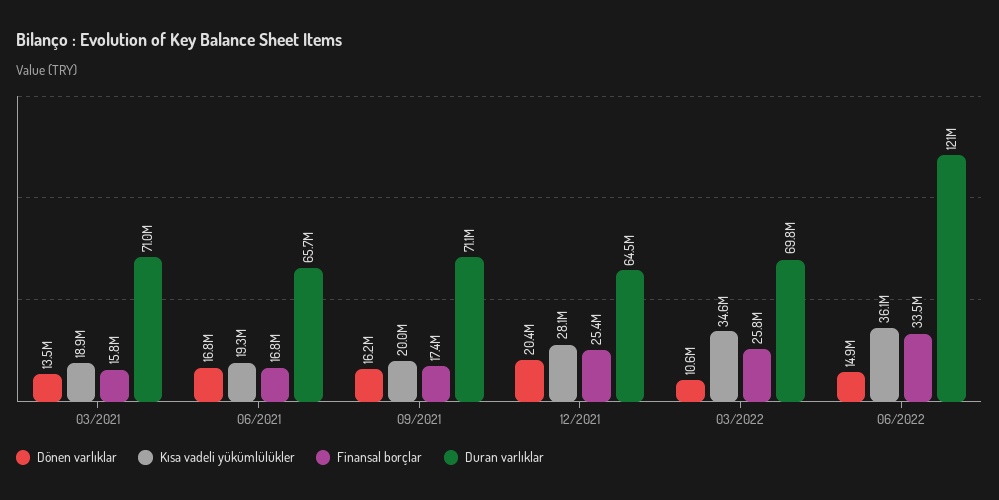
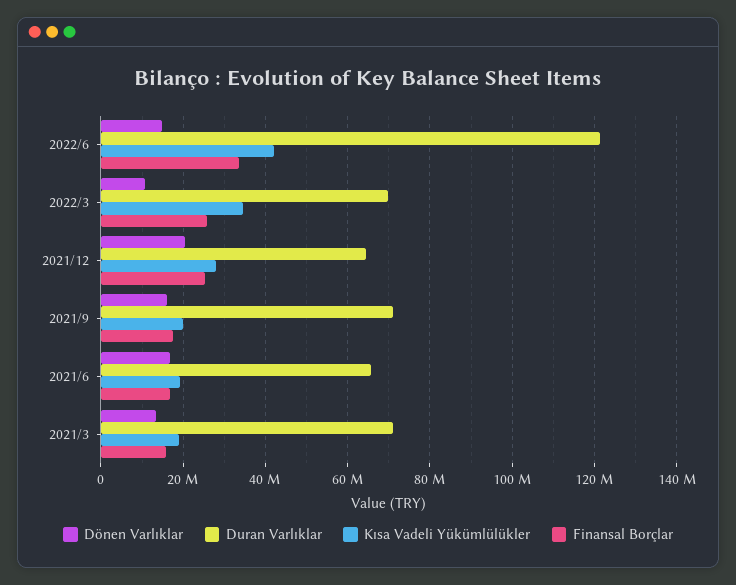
Kısa vadeli yükümlülükler, 06/2022: 36100000 -> 42000000

